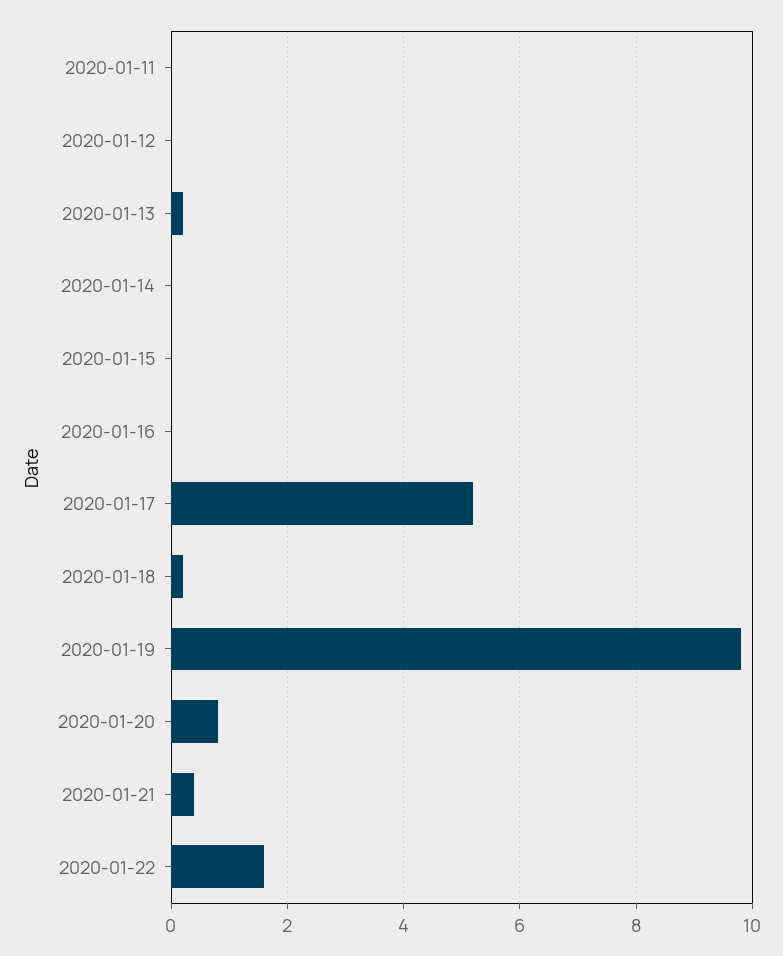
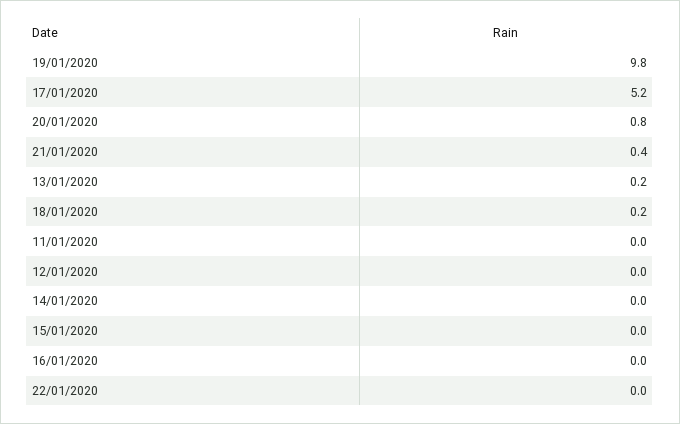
2020-01-22: 1.5 -> 0

